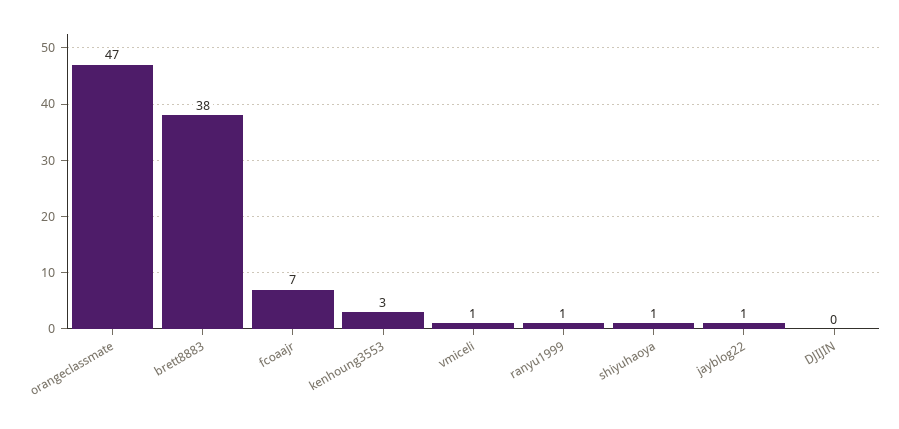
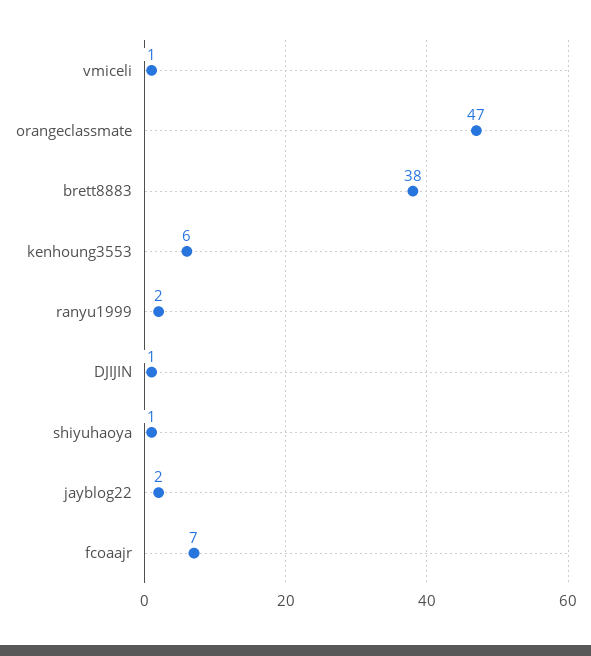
kenhoung3553: 3 -> 6
ranyu1999: 1 -> 2
jayblog22: 1 -> 2
DJIJIN: 0 -> 1

